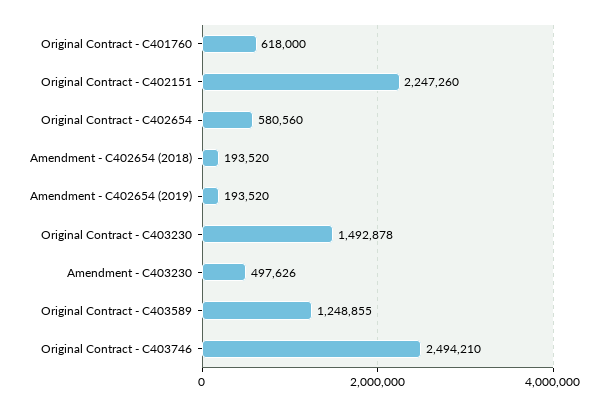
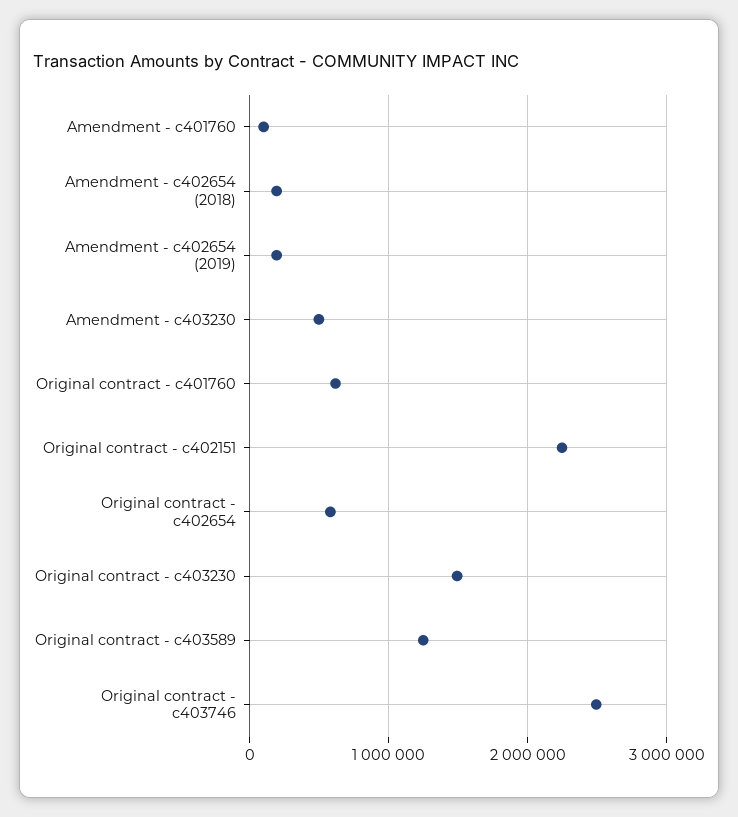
Amendment - c401760: none -> 100000

